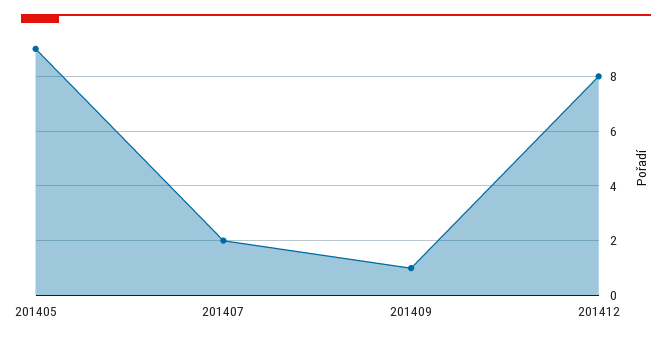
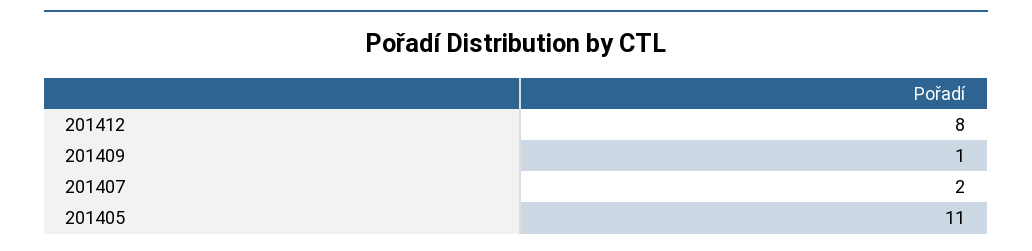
201405: 9 -> 11

